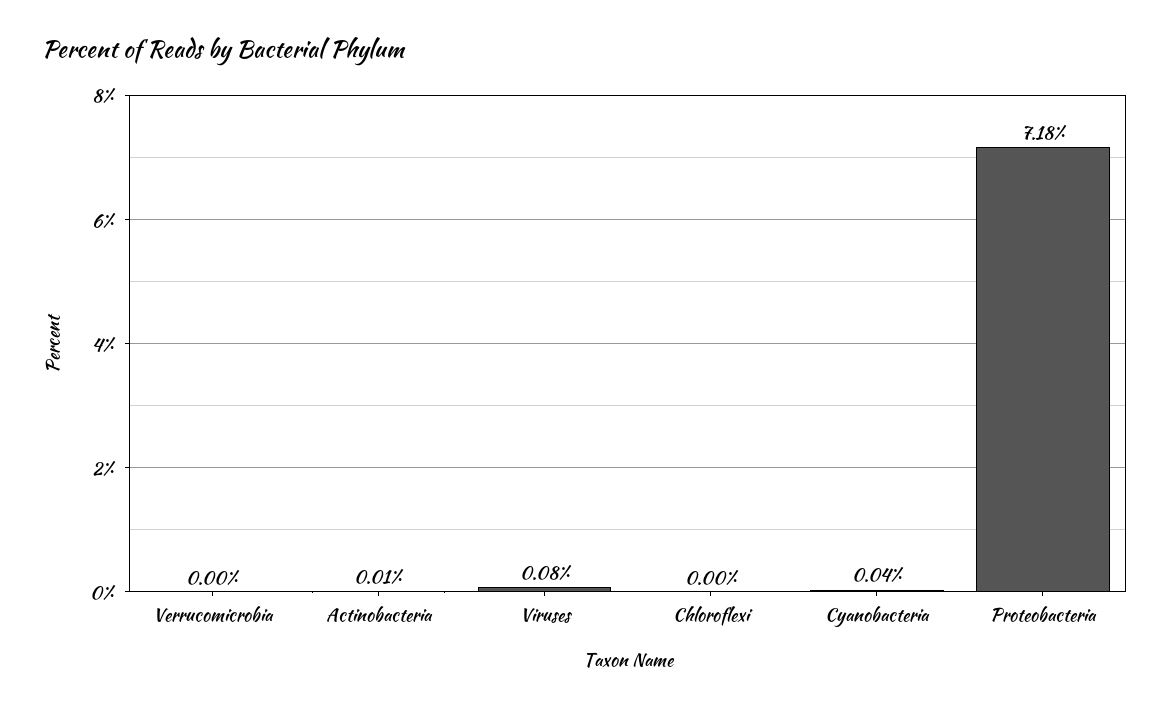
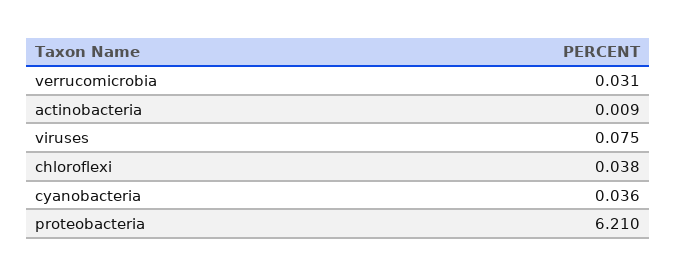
Verrucomicrobia: 0 -> 0.031
Chloroflexi: 0 -> 0.038
Proteobacteria: 7.18 -> 6.21

